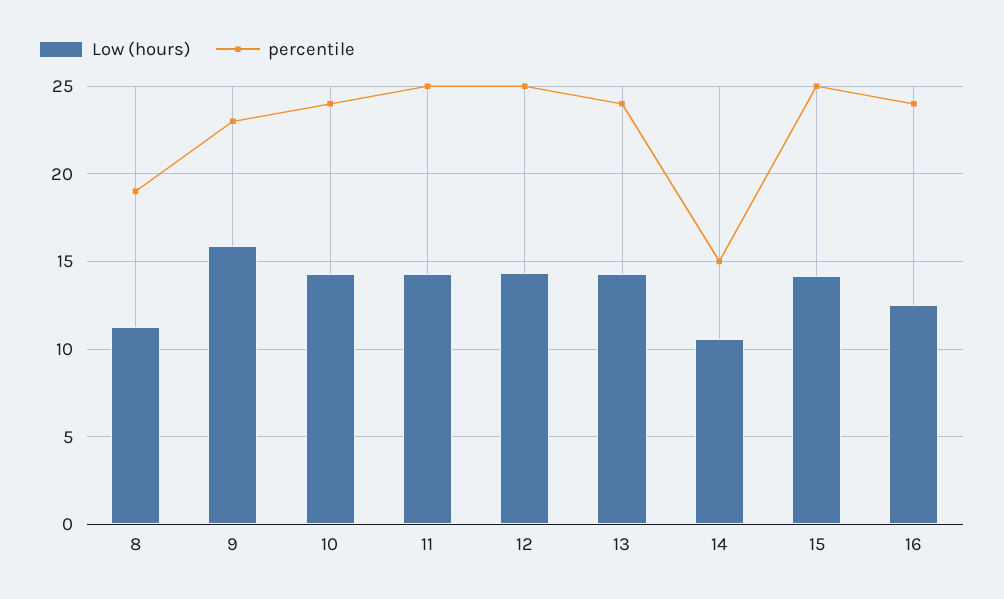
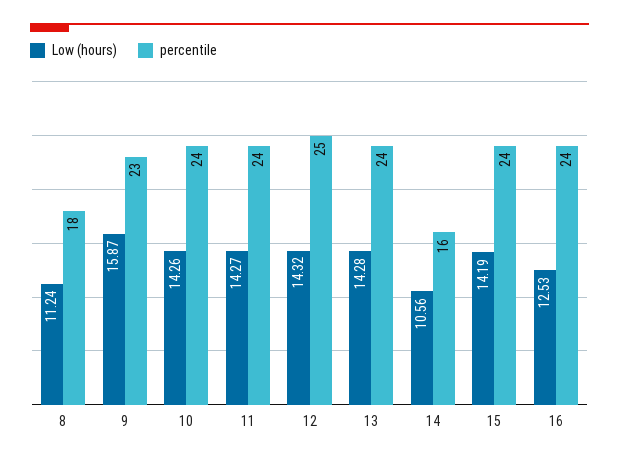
percentile, 8: 19 -> 18
percentile, 11: 25 -> 24
percentile, 14: 15 -> 16
percentile, 15: 25 -> 24

